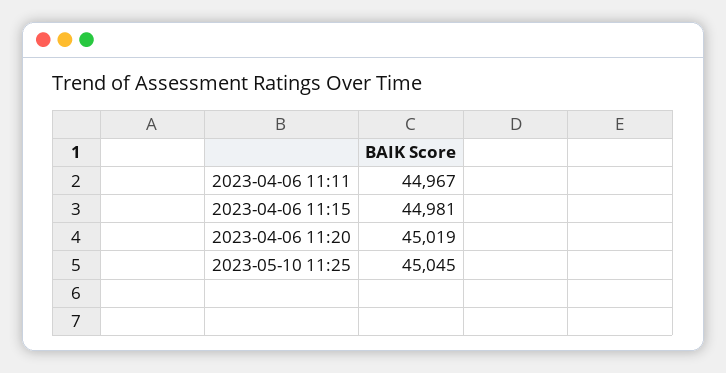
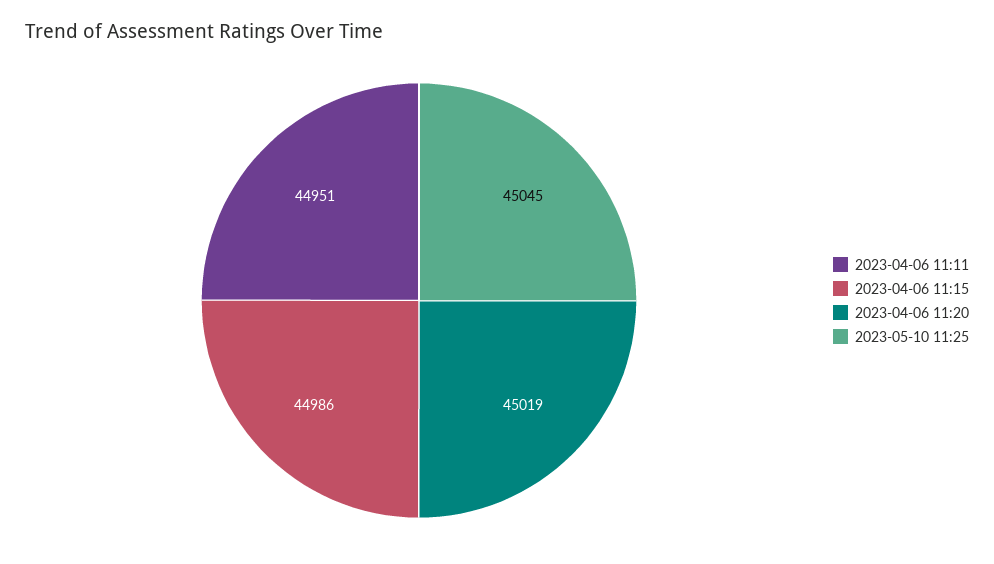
2023-04-06 11:11: 44967 -> 44951
2023-04-06 11:15: 44981 -> 44986

